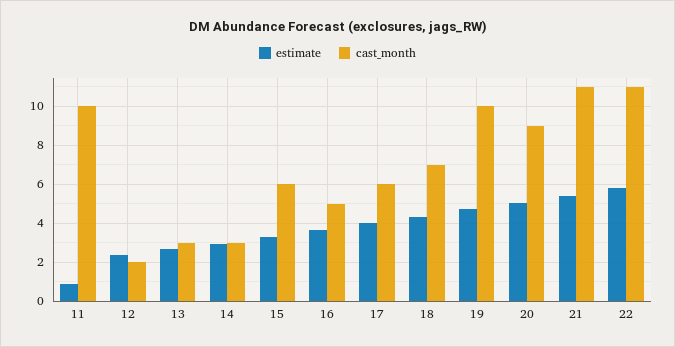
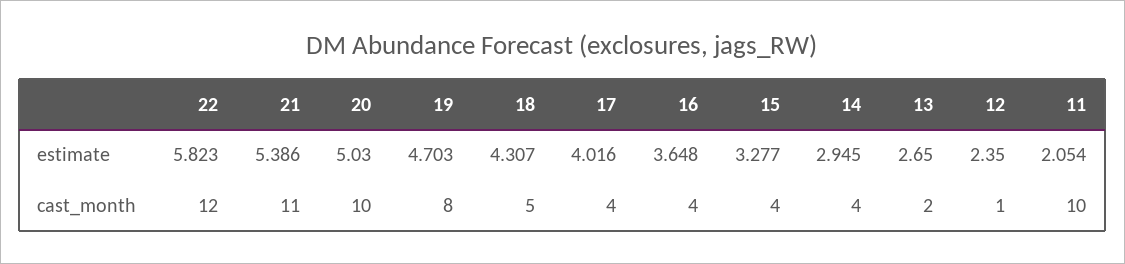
estimate, 11: 1 -> 2.054
cast_month, 12: 2 -> 1
cast_month, 13: 3 -> 2
cast_month, 14: 3 -> 4
cast_month, 15: 6 -> 4
cast_month, 16: 5 -> 4
cast_month, 17: 6 -> 4
cast_month, 18: 7 -> 5
cast_month, 19: 10 -> 8
cast_month, 20: 9 -> 10
cast_month, 22: 11 -> 12

